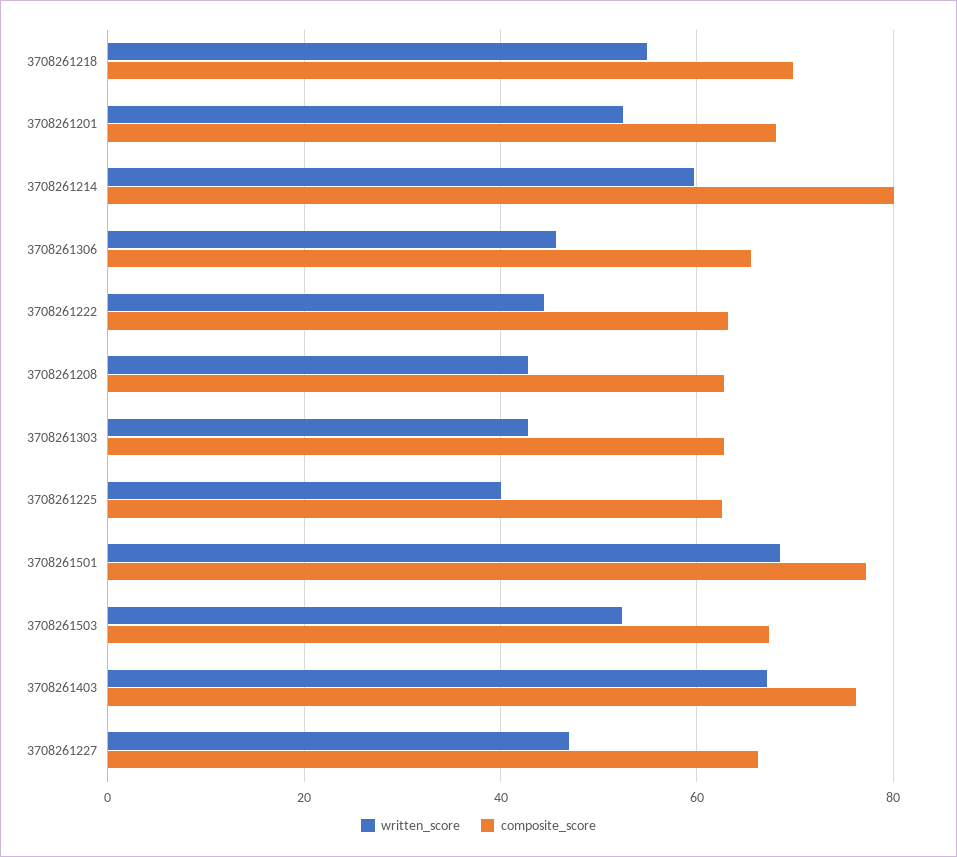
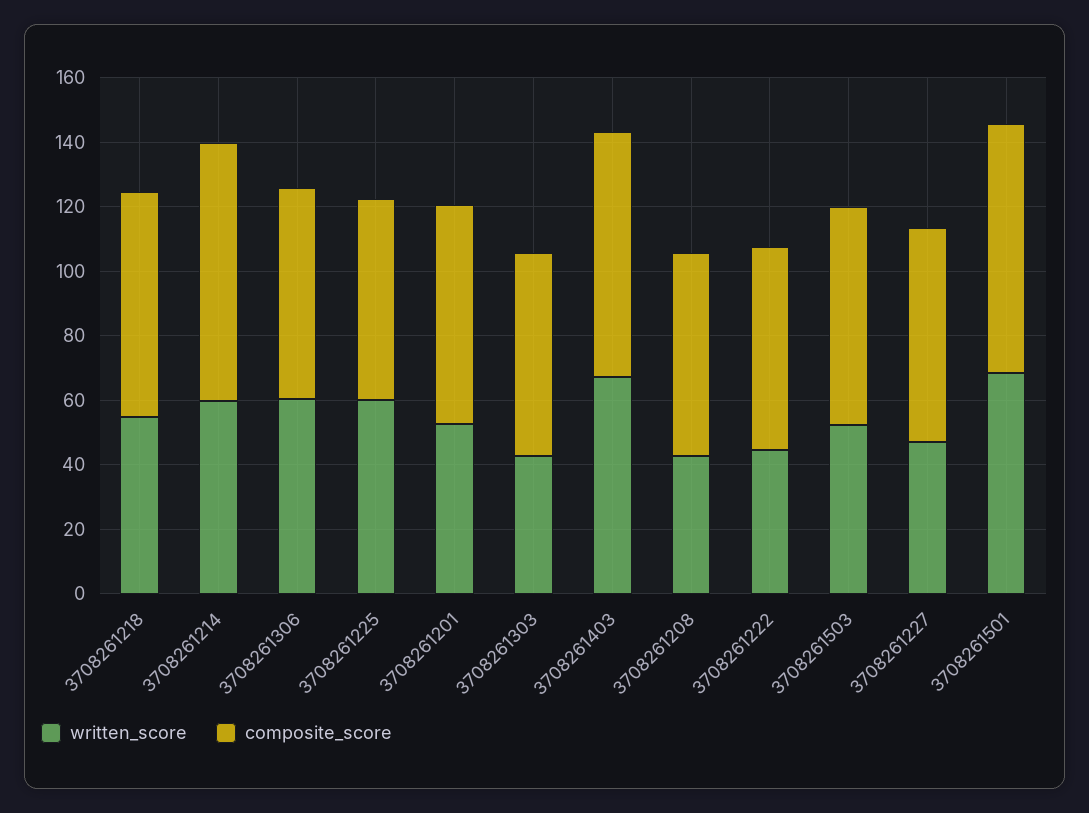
written_score, 3708261306: 46 -> 60
written_score, 3708261225: 40 -> 60

